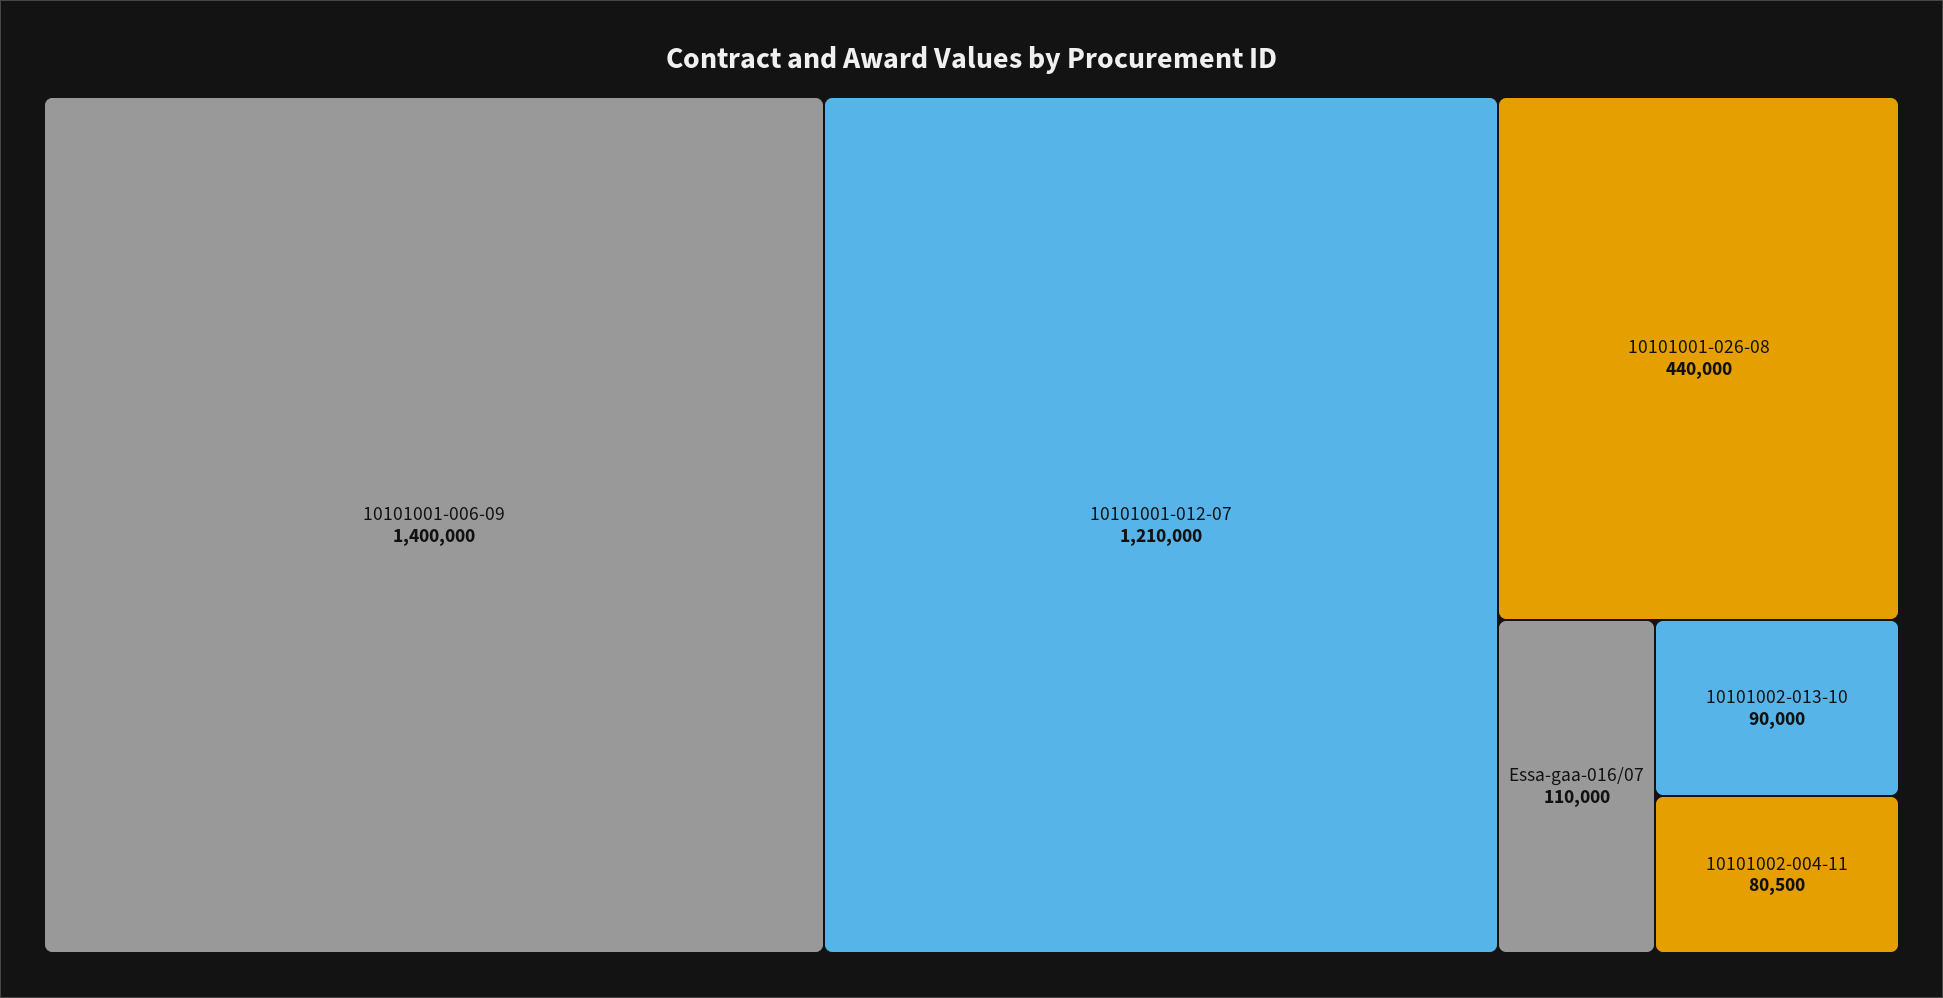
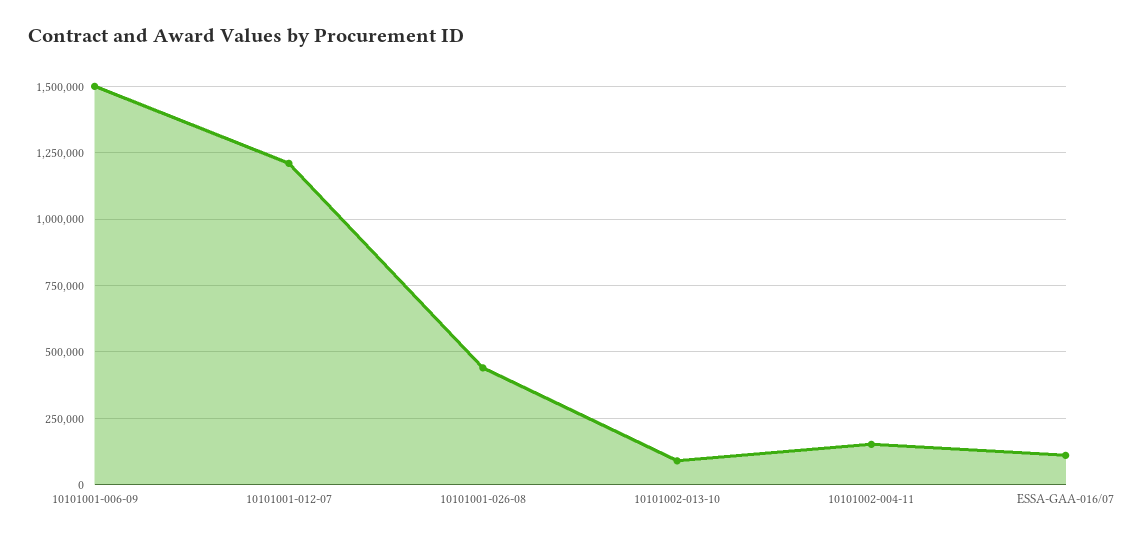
10101001-006-09: 1400000 -> 1500000
10101002-004-11: 80500 -> 150000

